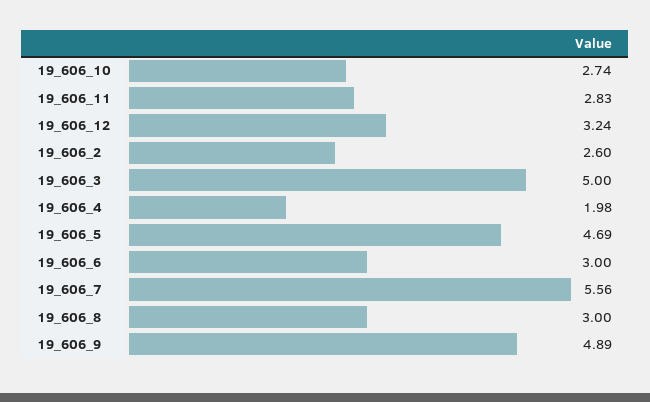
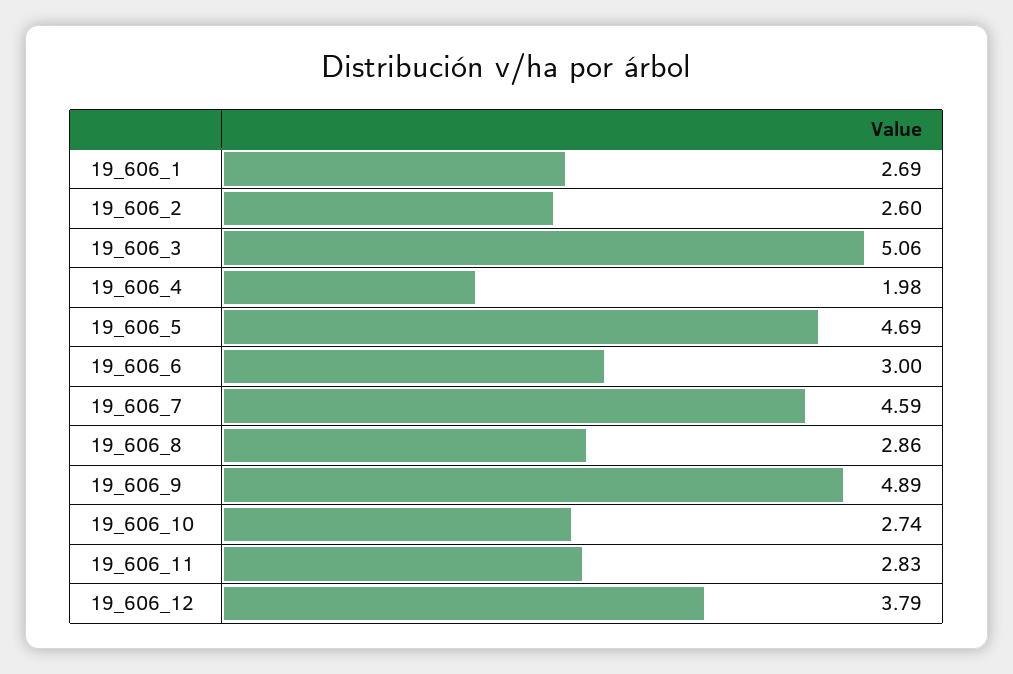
19_606_12: 3.24 -> 3.79
19_606_3: 5 -> 5.06
19_606_7: 5.56 -> 4.59
19_606_8: 3 -> 2.86
19_606_1: none -> 2.69

